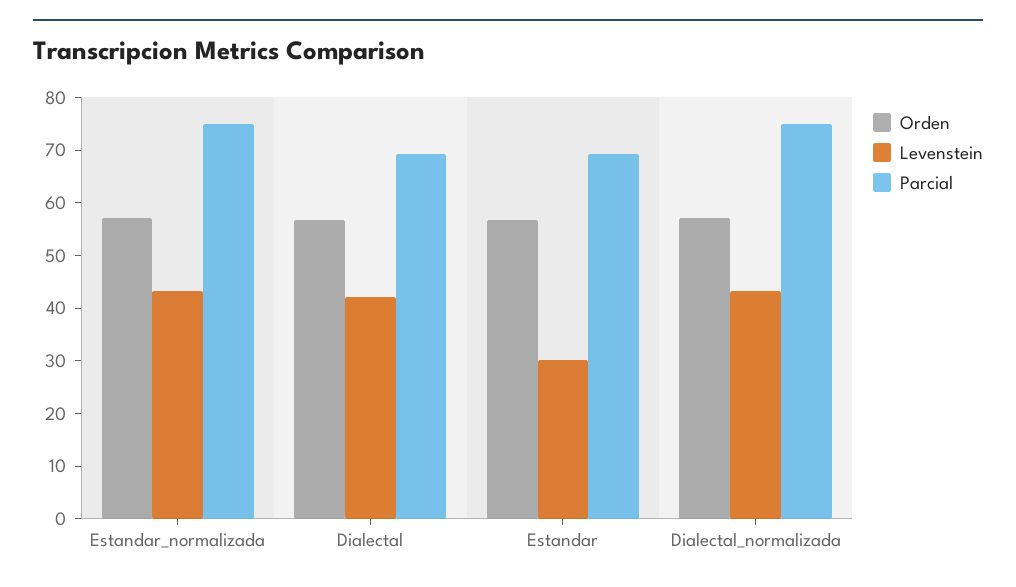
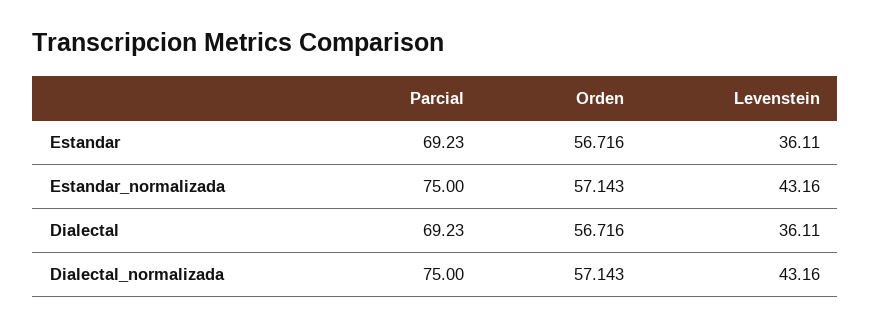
Levenstein, Dialectal: 42 -> 36.11
Levenstein, Estandar: 30 -> 36.11

